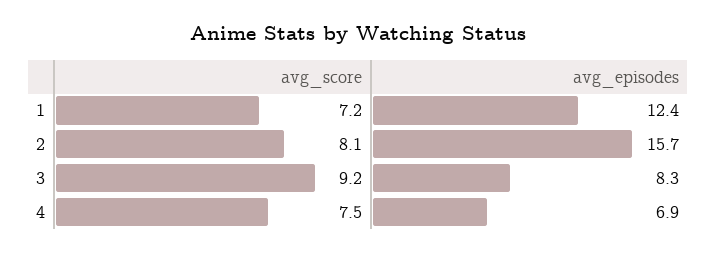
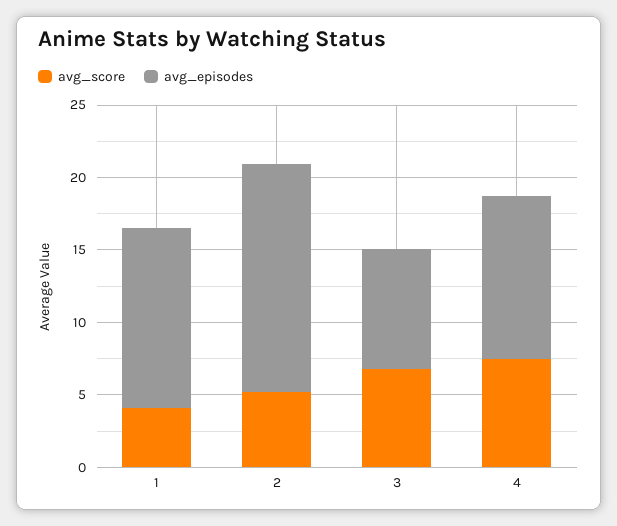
avg_score, 1: 7.2 -> 4
avg_score, 2: 8.1 -> 5
avg_score, 3: 9.2 -> 7
avg_episodes, 4: 6.9 -> 11

